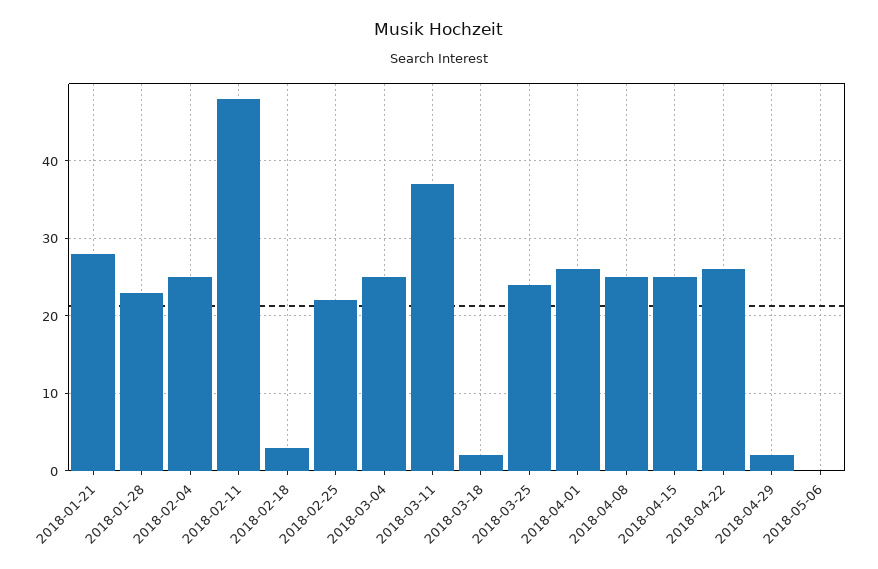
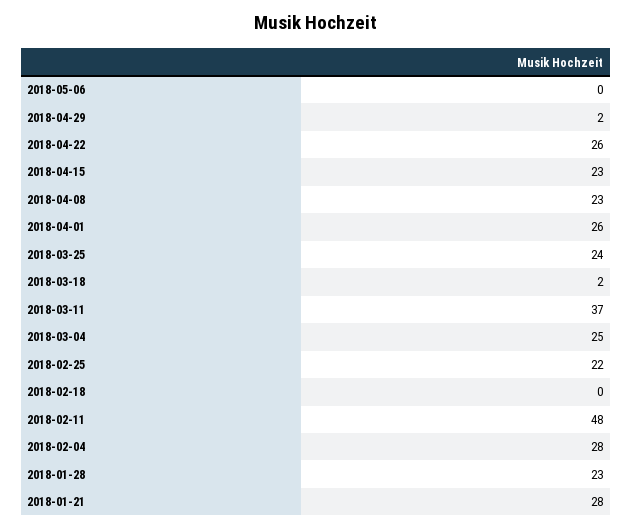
2018-02-04: 25 -> 28
2018-02-18: 3 -> 0
2018-04-08: 25 -> 23
2018-04-15: 25 -> 23

